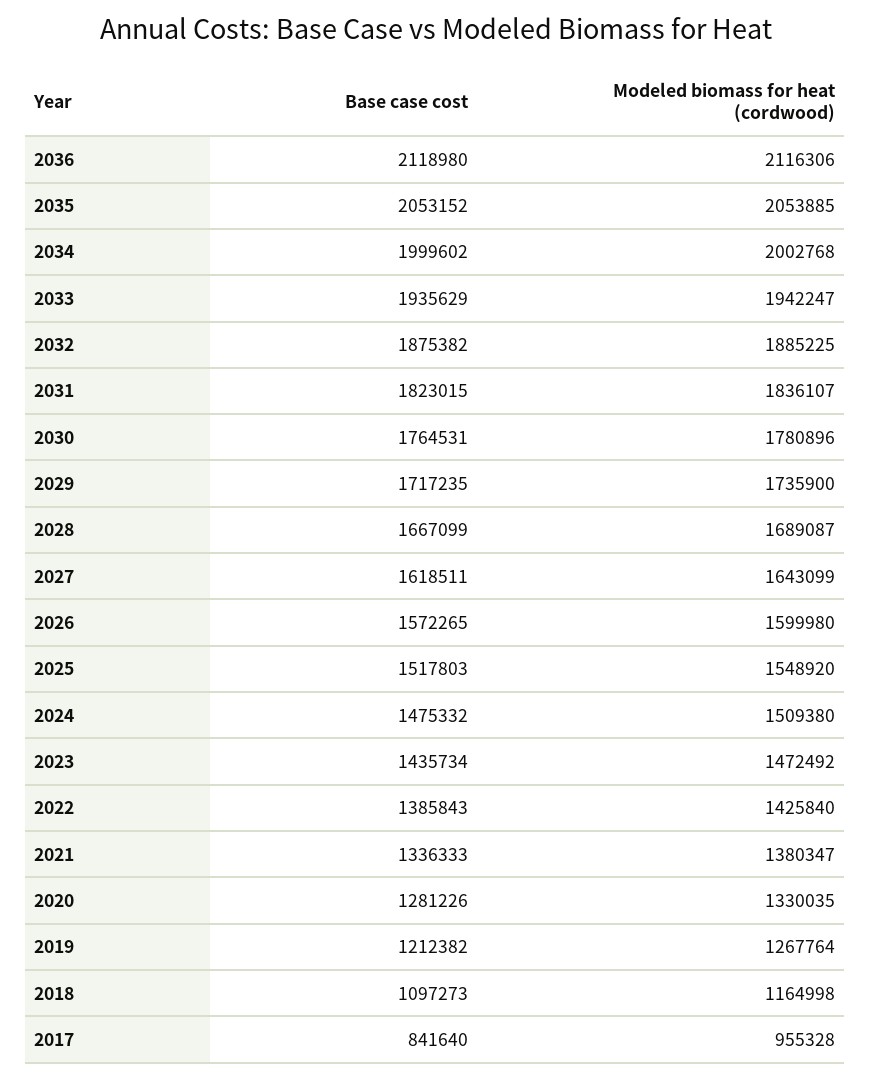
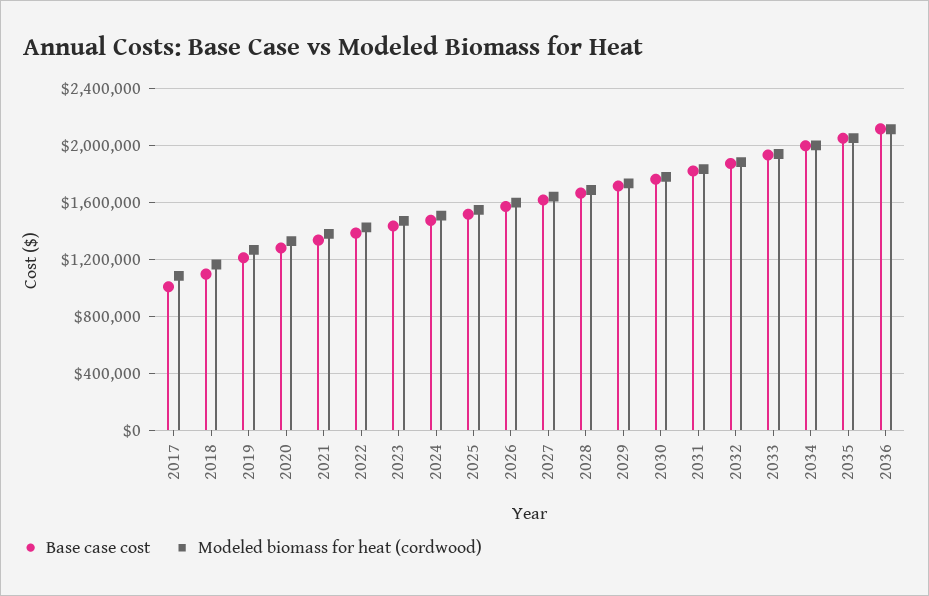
Base case cost, 2017: 841640 -> 1000000
Modeled biomass for heat (cordwood), 2017: 955328 -> 1100000

